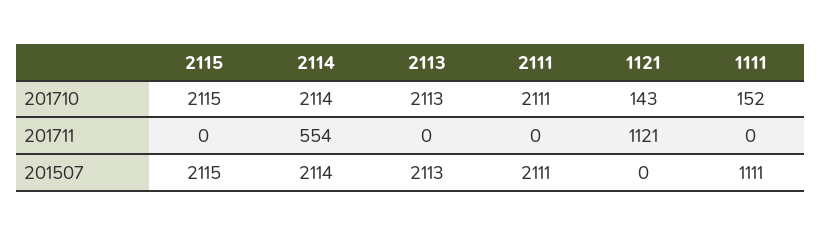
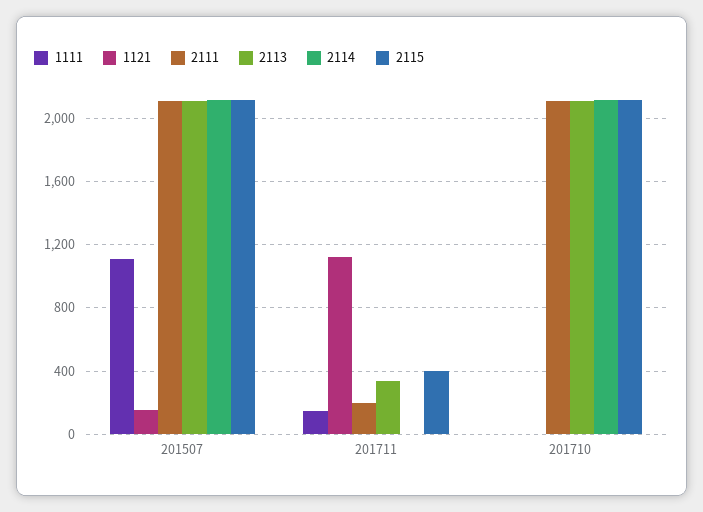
1121, 201710: 143 -> 0
1111, 201710: 152 -> 0
2115, 201711: 0 -> 400
2114, 201711: 554 -> 0
2113, 201711: 0 -> 350
2111, 201711: 0 -> 200
1111, 201711: 0 -> 150
1121, 201507: 0 -> 150

